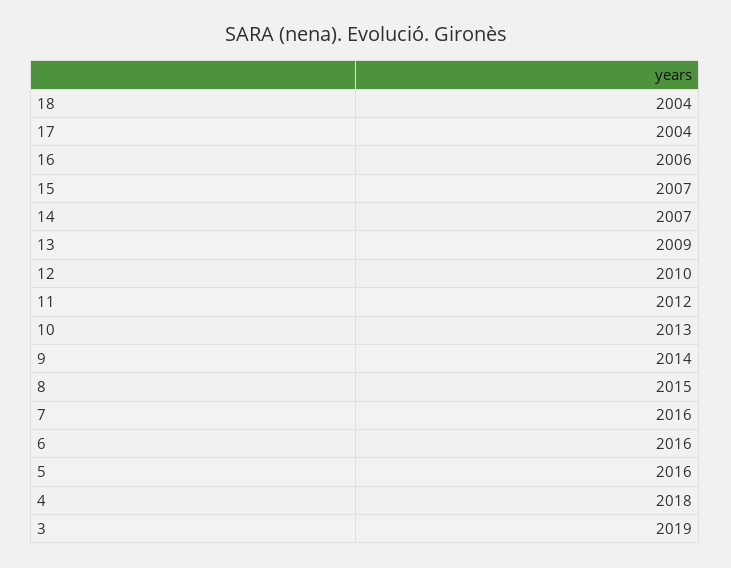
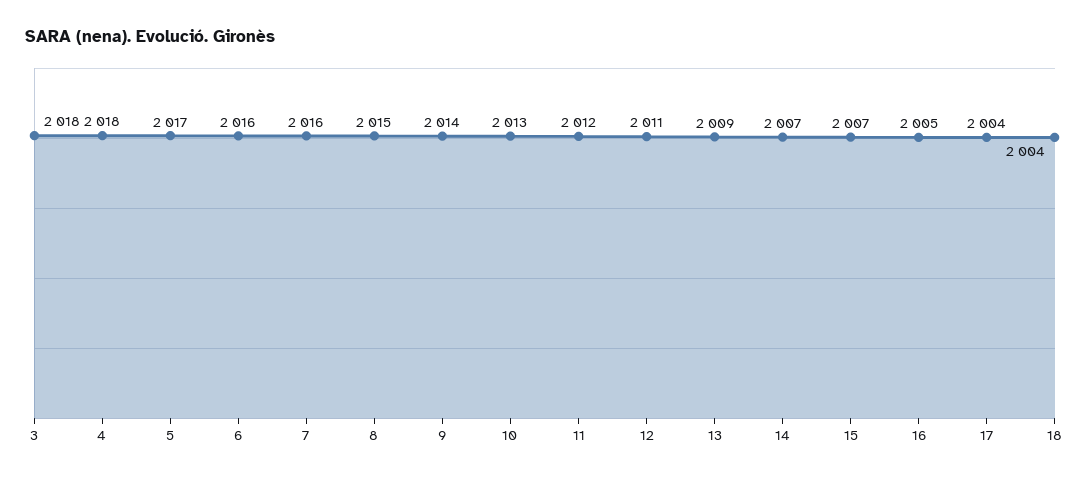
16: 2006 -> 2005
12: 2010 -> 2011
5: 2016 -> 2017
3: 2019 -> 2018

